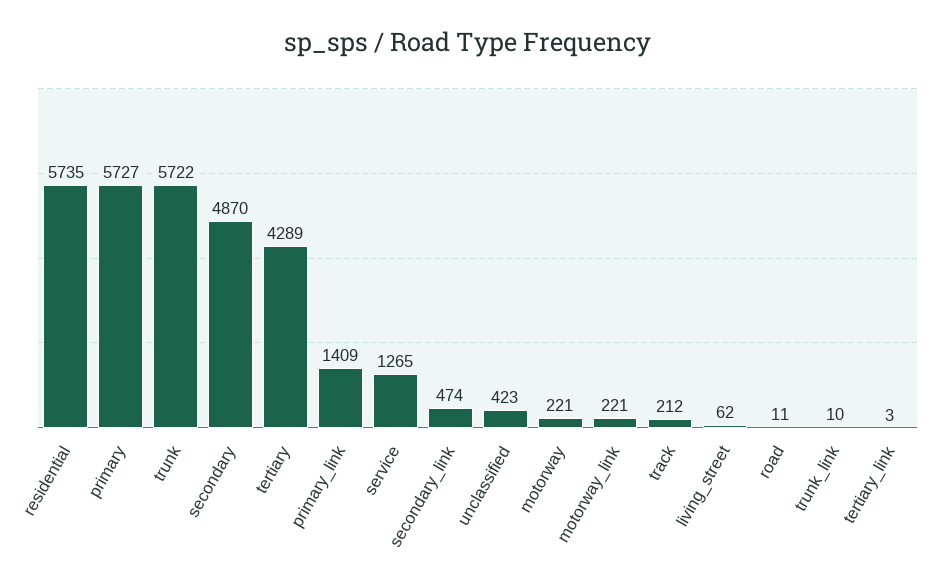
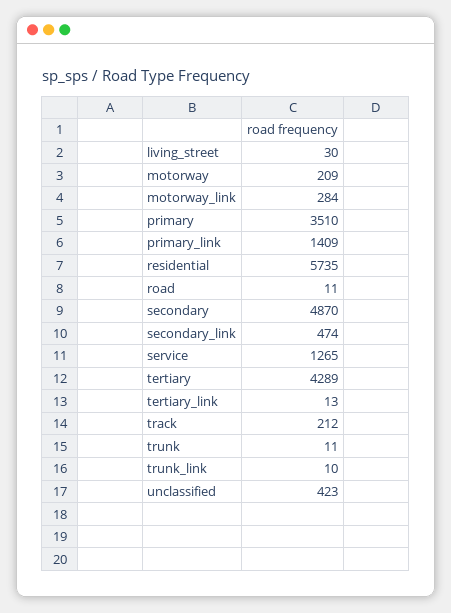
primary: 5727 -> 3510
trunk: 5722 -> 11
motorway: 221 -> 209
motorway_link: 221 -> 284
living_street: 62 -> 30
tertiary_link: 3 -> 13

